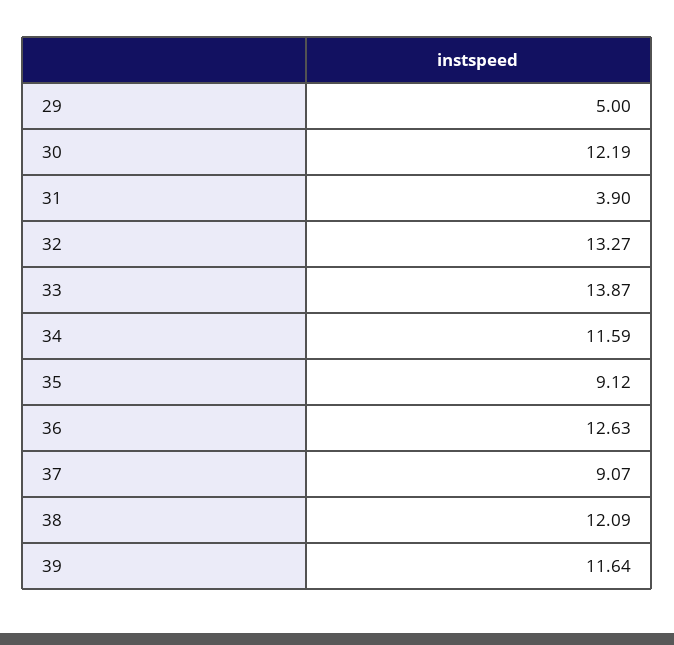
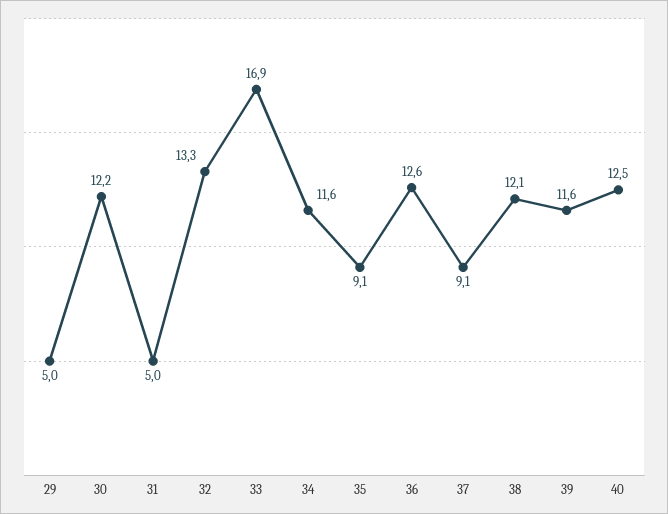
31: 3.9 -> 5
33: 13.87 -> 16.9
40: none -> 12.5

